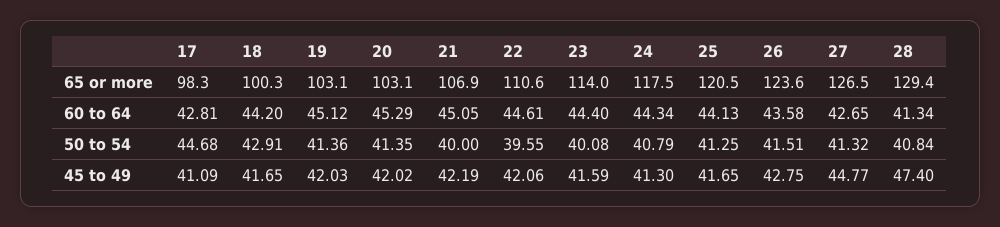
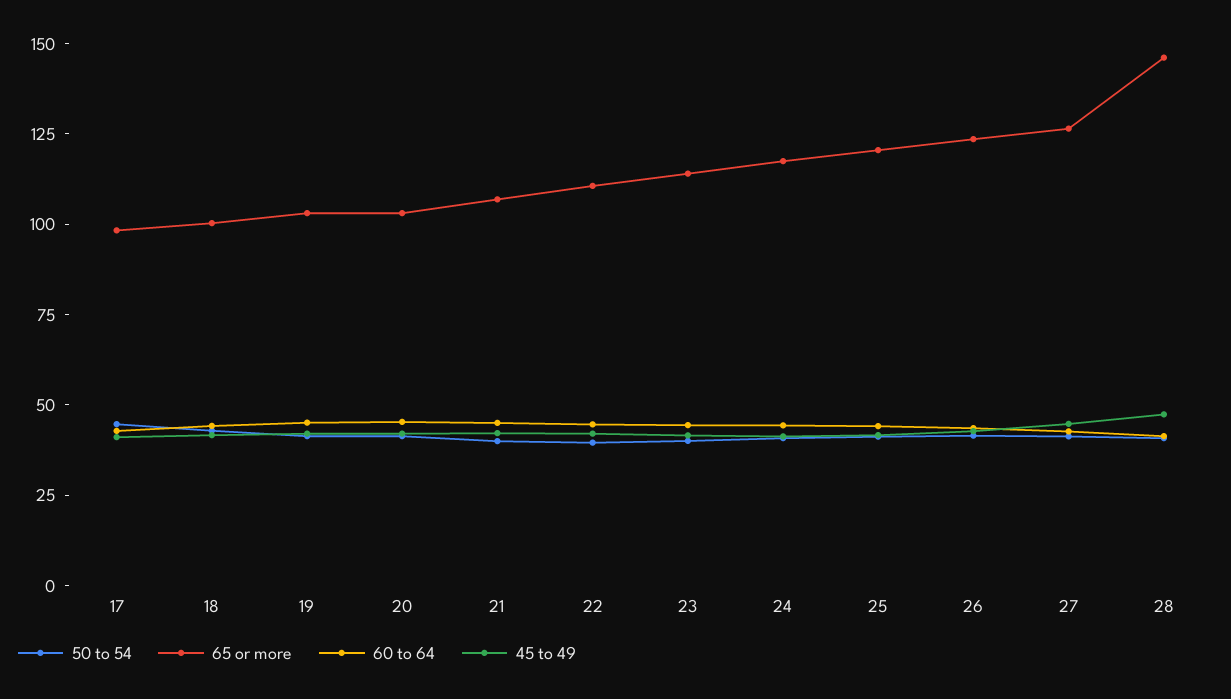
65 or more, 28: 129.4 -> 145

